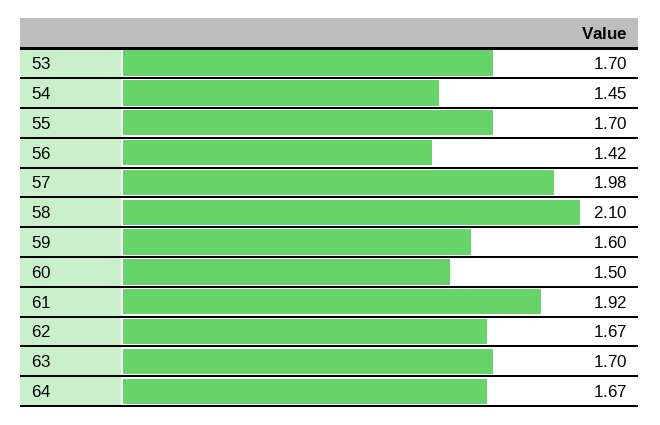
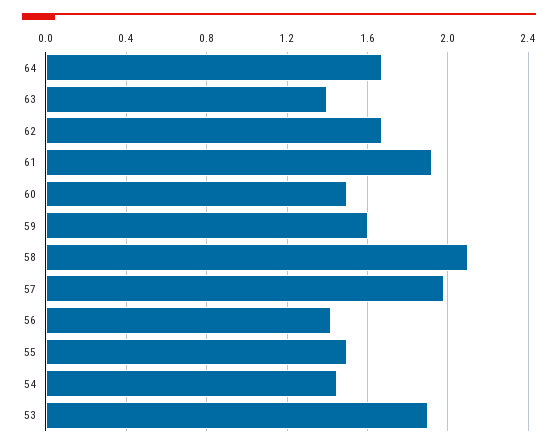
53: 1.7 -> 1.9
55: 1.7 -> 1.5
63: 1.7 -> 1.4

